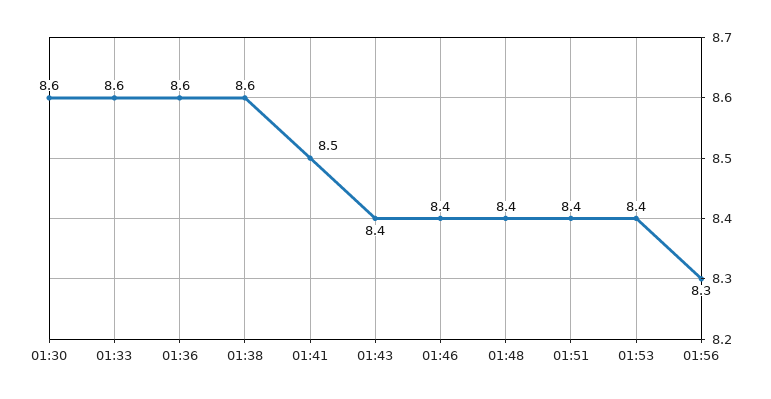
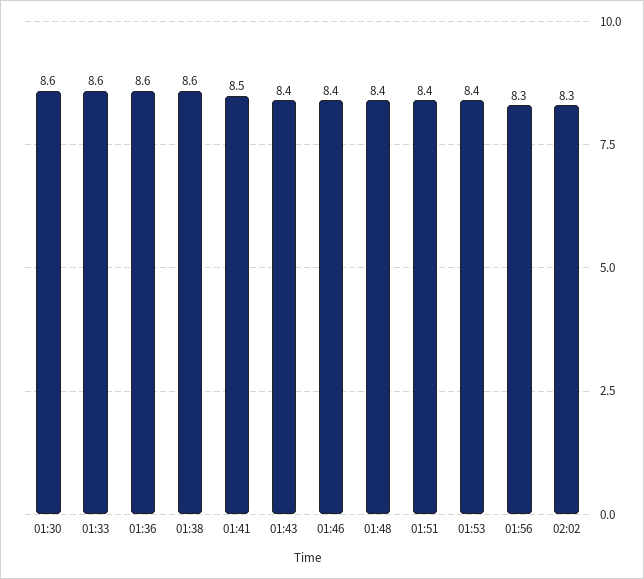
02:02: none -> 8.3

